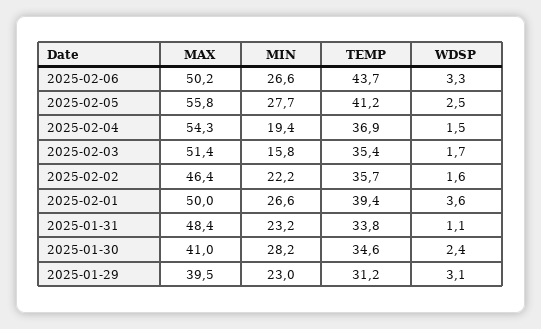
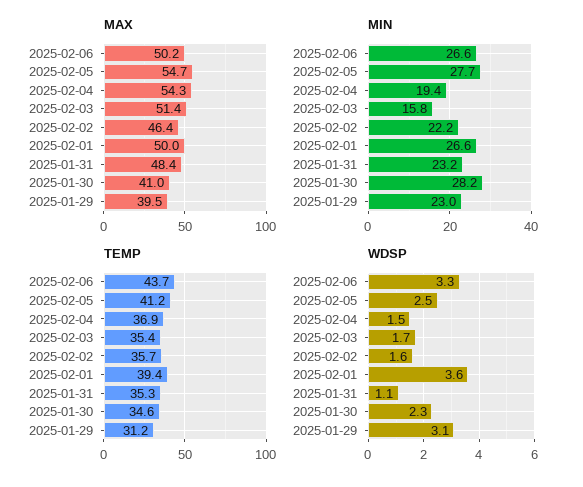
MAX, 2025-02-05: 55.8 -> 54.7
TEMP, 2025-01-31: 33.8 -> 35.3
WDSP, 2025-01-30: 2.4 -> 2.3

